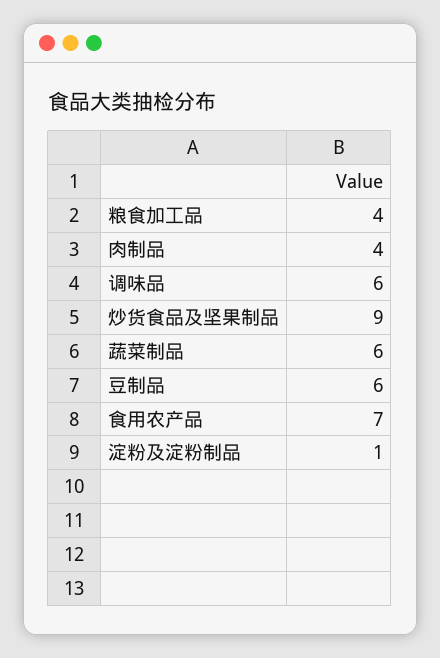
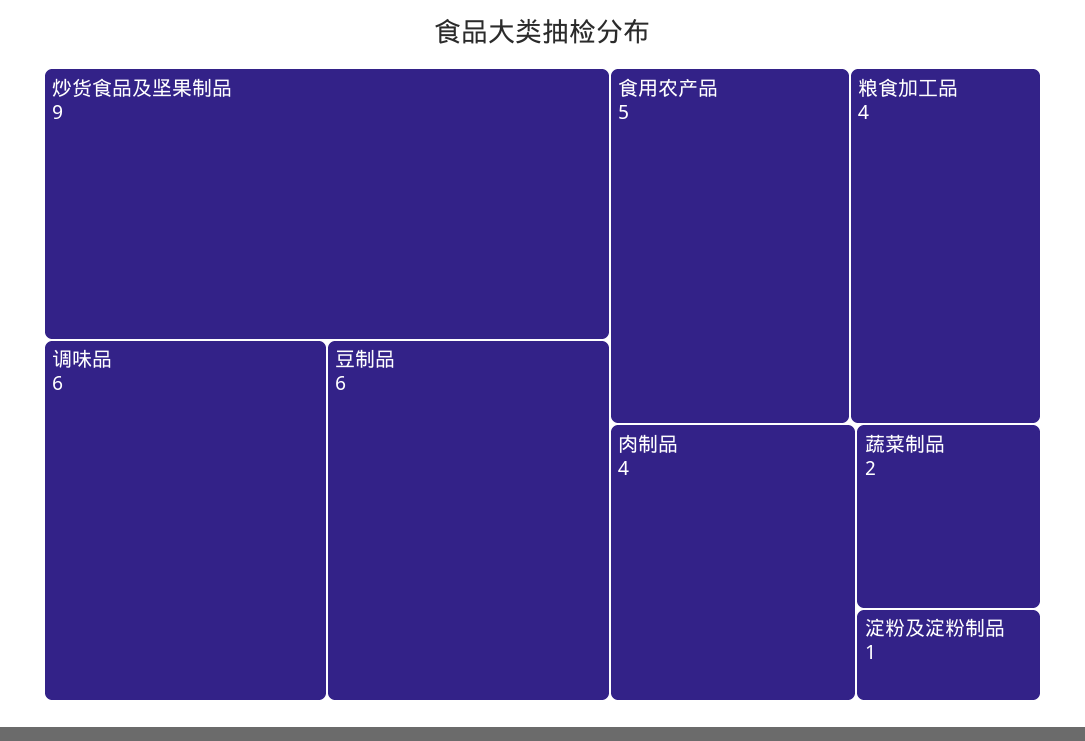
蔬菜制品: 6 -> 2
食用农产品: 7 -> 5

